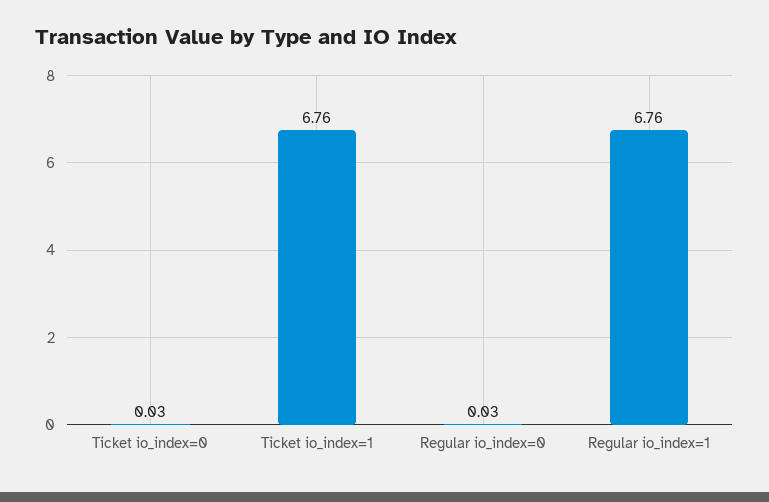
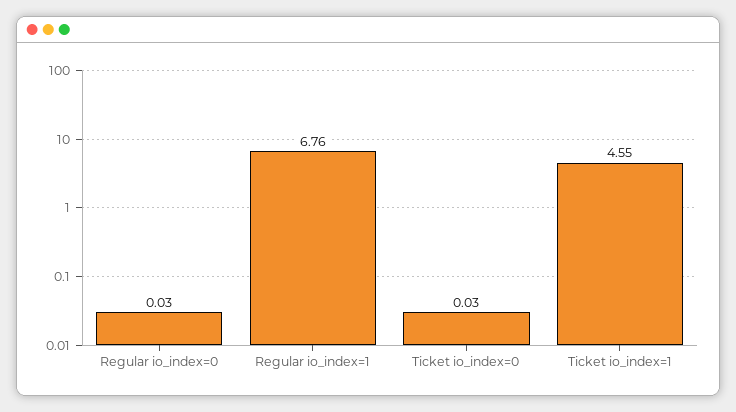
Ticket io_index=1: 6.76 -> 4.55

